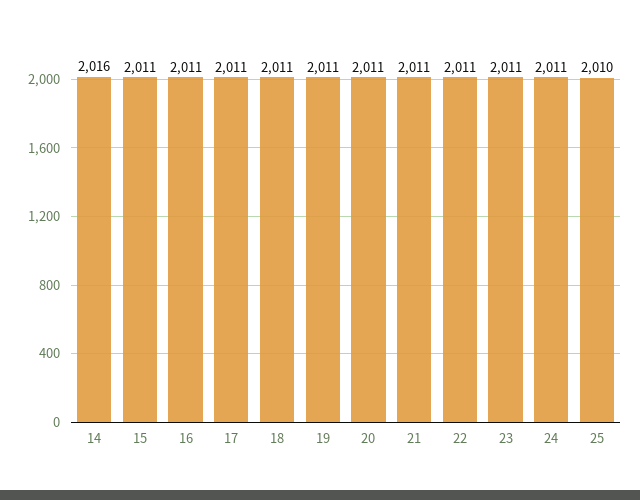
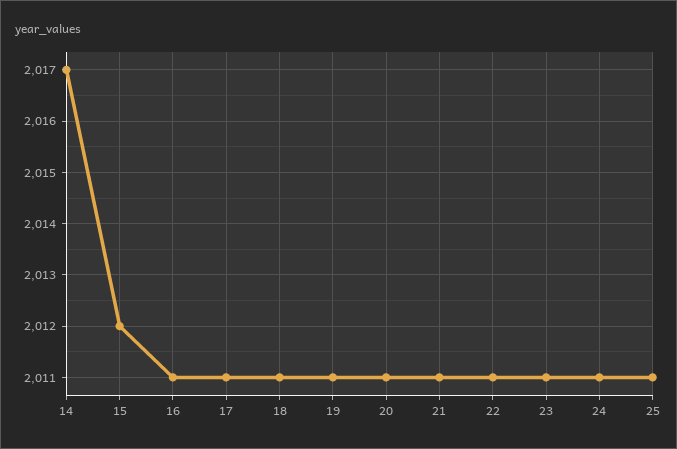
14: 2016 -> 2017
15: 2011 -> 2012
25: 2010 -> 2011

